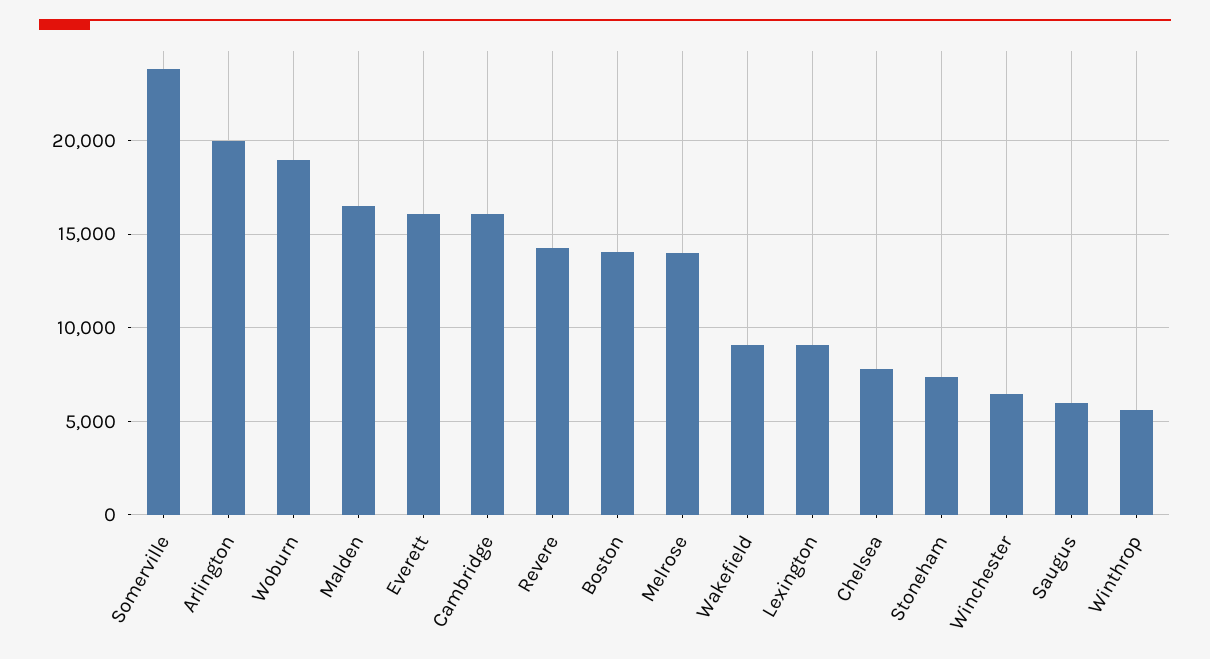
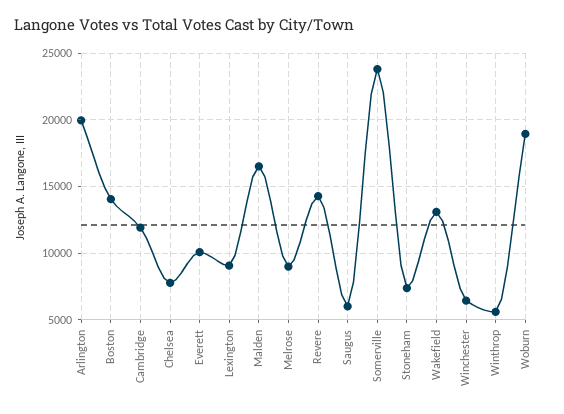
Everett: 16000 -> 10000
Cambridge: 16000 -> 12000
Melrose: 14000 -> 9000
Wakefield: 9000 -> 13000

